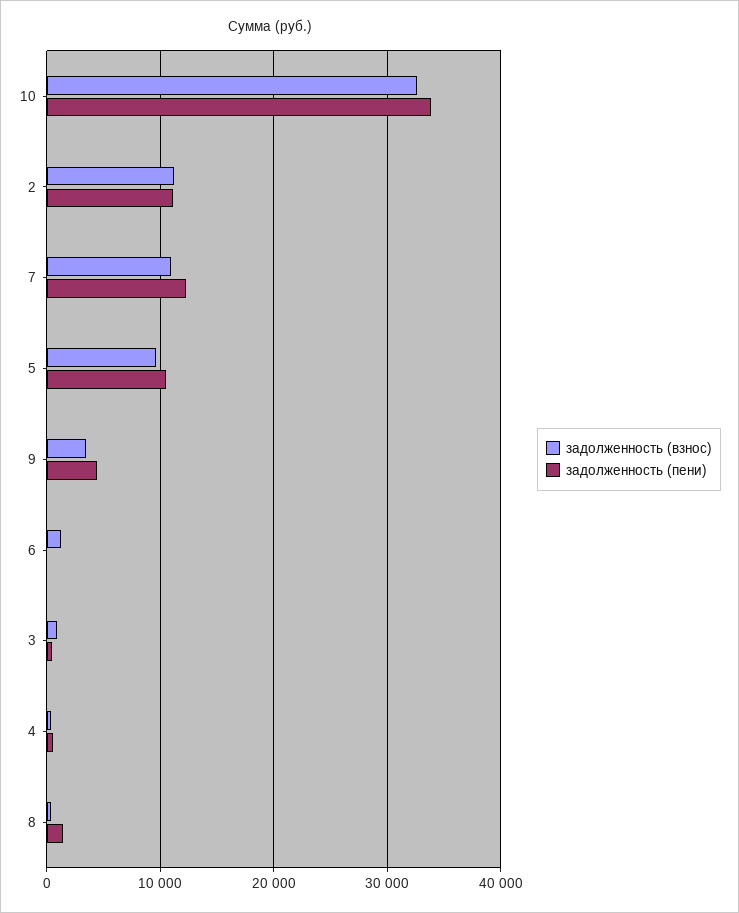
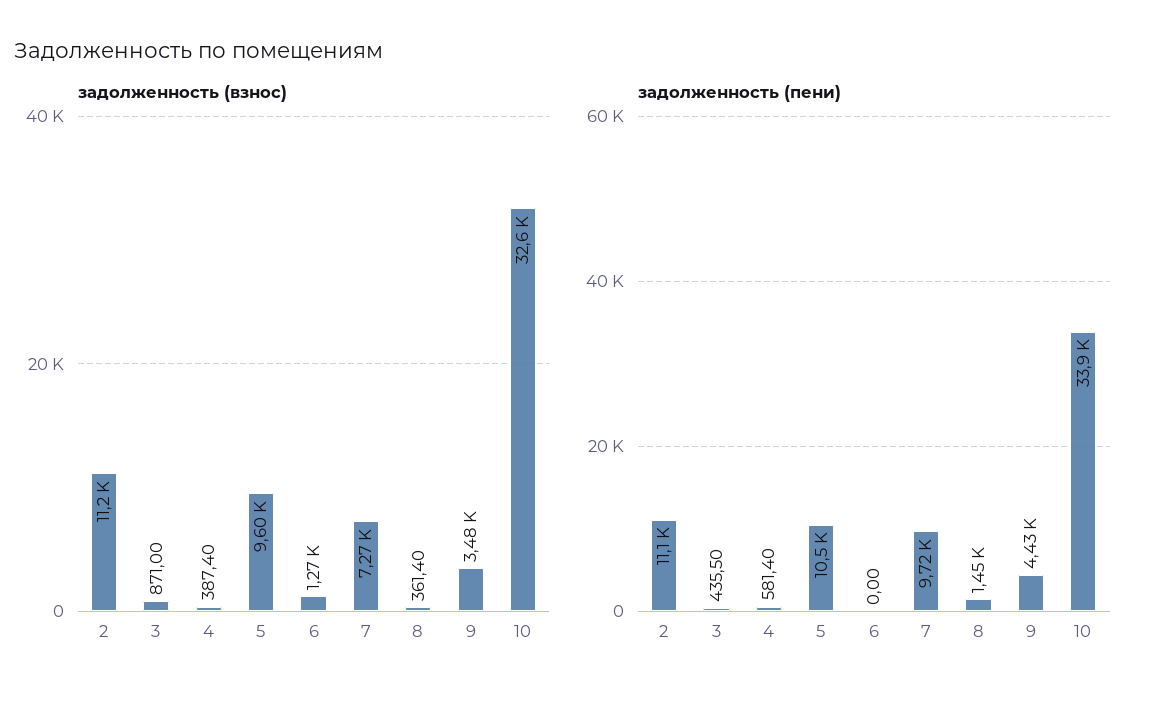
задолженность (взнос), 7: 11000 -> 7270
задолженность (пени), 7: 12000 -> 9720

